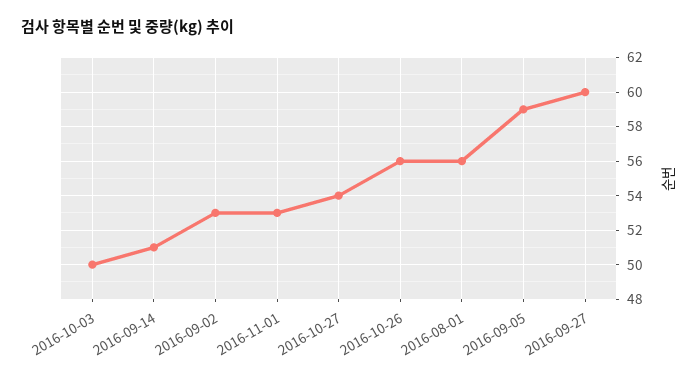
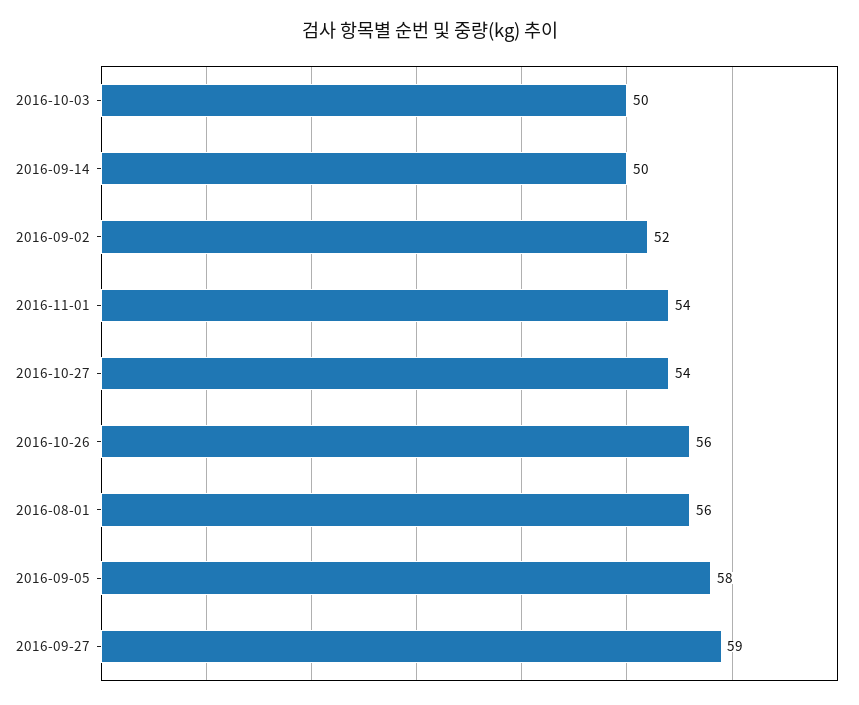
2016-09-14: 51 -> 50
2016-09-02: 53 -> 52
2016-11-01: 53 -> 54
2016-09-05: 59 -> 58
2016-09-27: 60 -> 59

